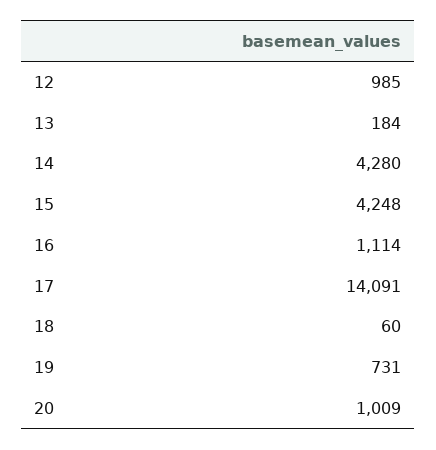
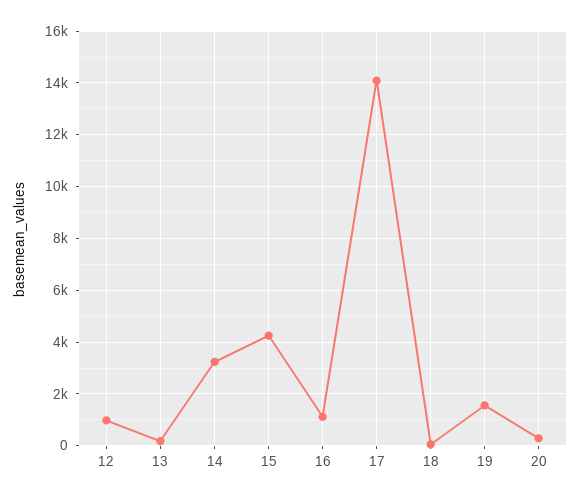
14: 4280 -> 3250
19: 731 -> 1500
20: 1009 -> 250

